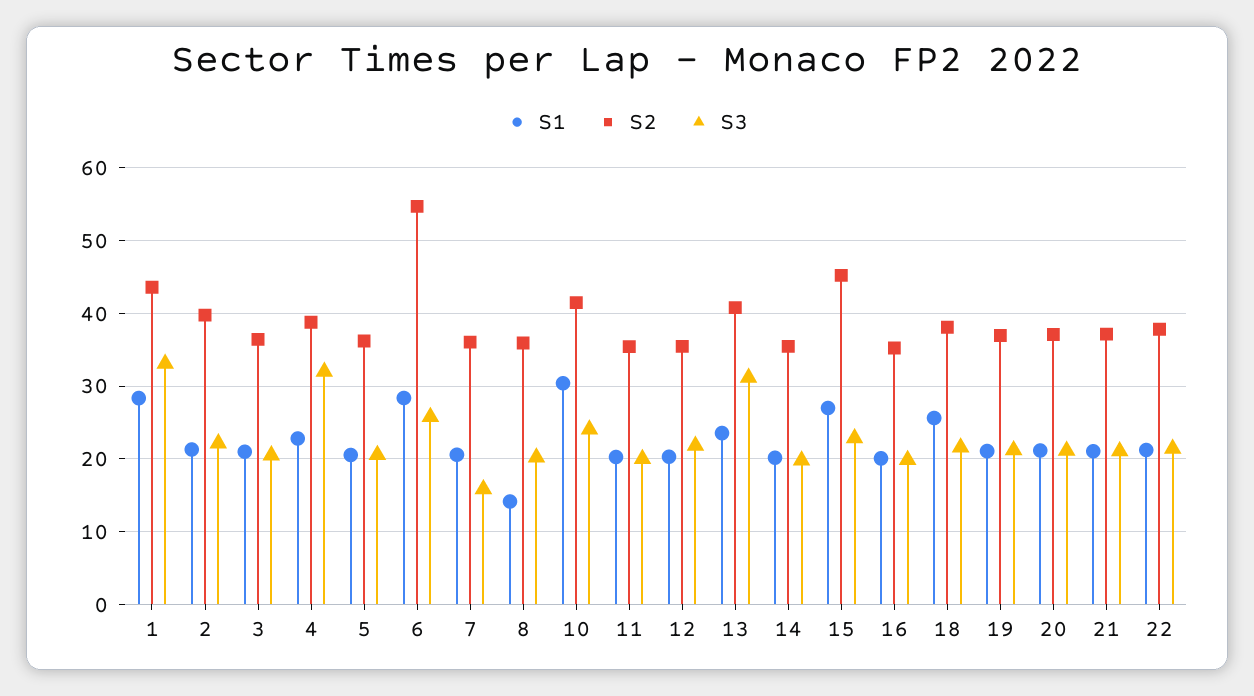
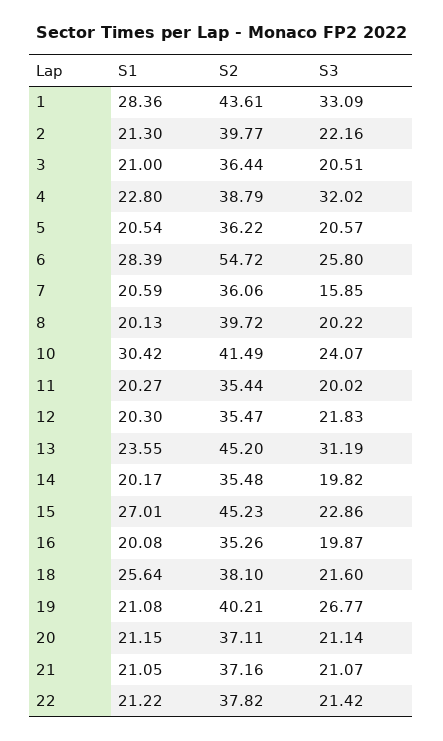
S1, 8: 14 -> 20.13
S2, 8: 36 -> 39.72
S2, 13: 41 -> 45.2
S2, 19: 37 -> 40.21
S3, 19: 21 -> 26.77

